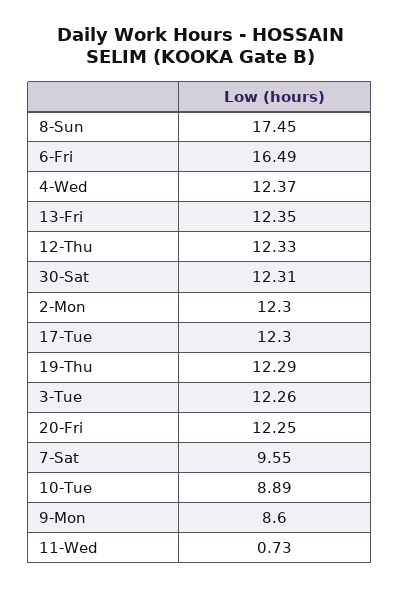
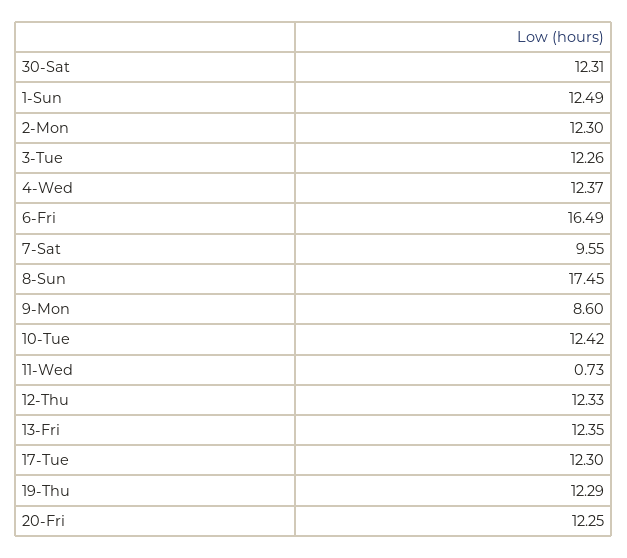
10-Tue: 8.89 -> 12.42
1-Sun: none -> 12.49

